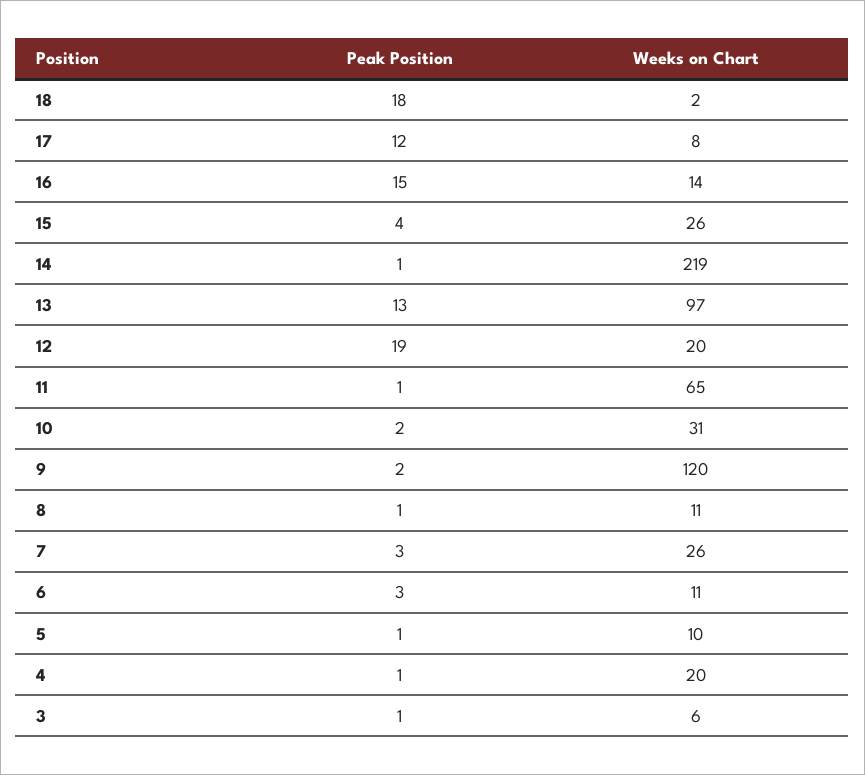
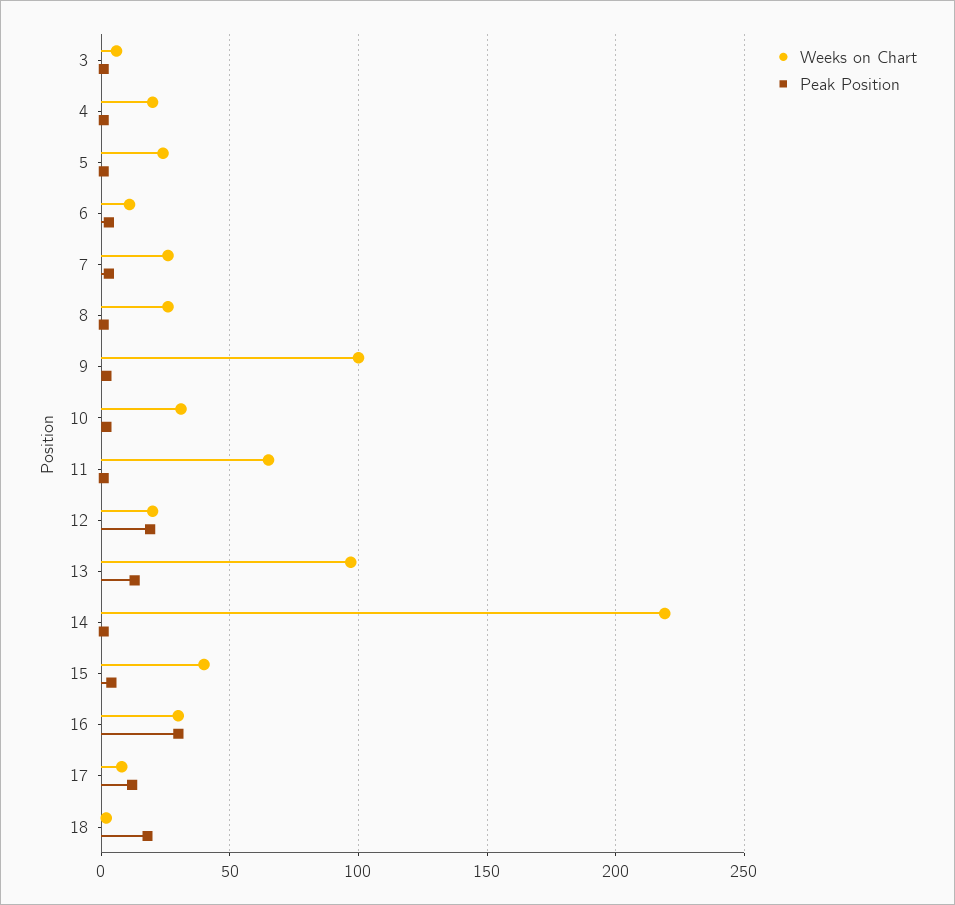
Peak Position, 16: 15 -> 30
Weeks on Chart, 16: 14 -> 30
Weeks on Chart, 15: 26 -> 40
Weeks on Chart, 9: 120 -> 100
Weeks on Chart, 8: 11 -> 25
Weeks on Chart, 5: 10 -> 25

